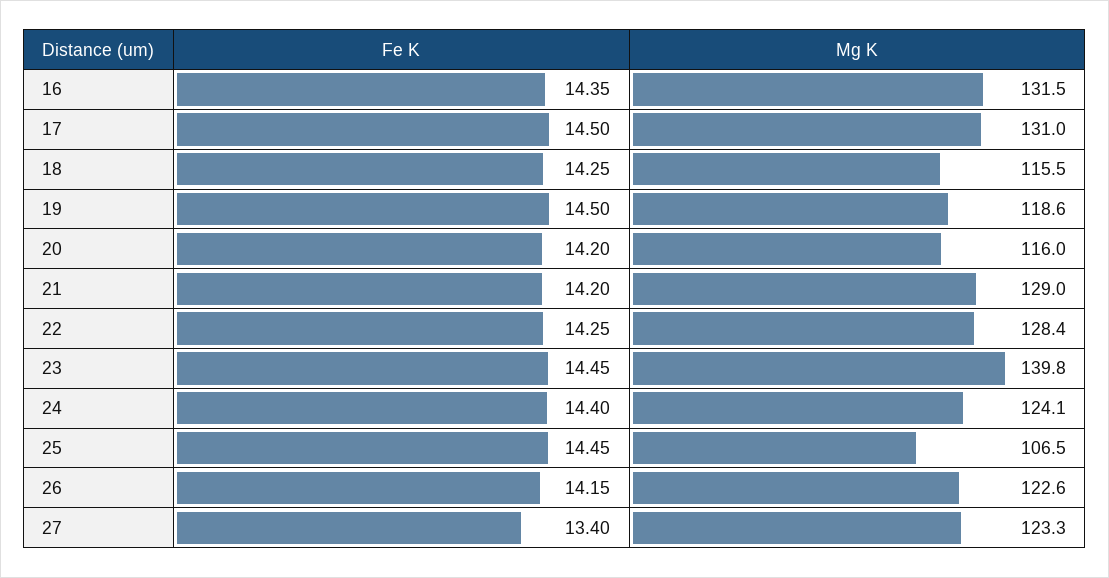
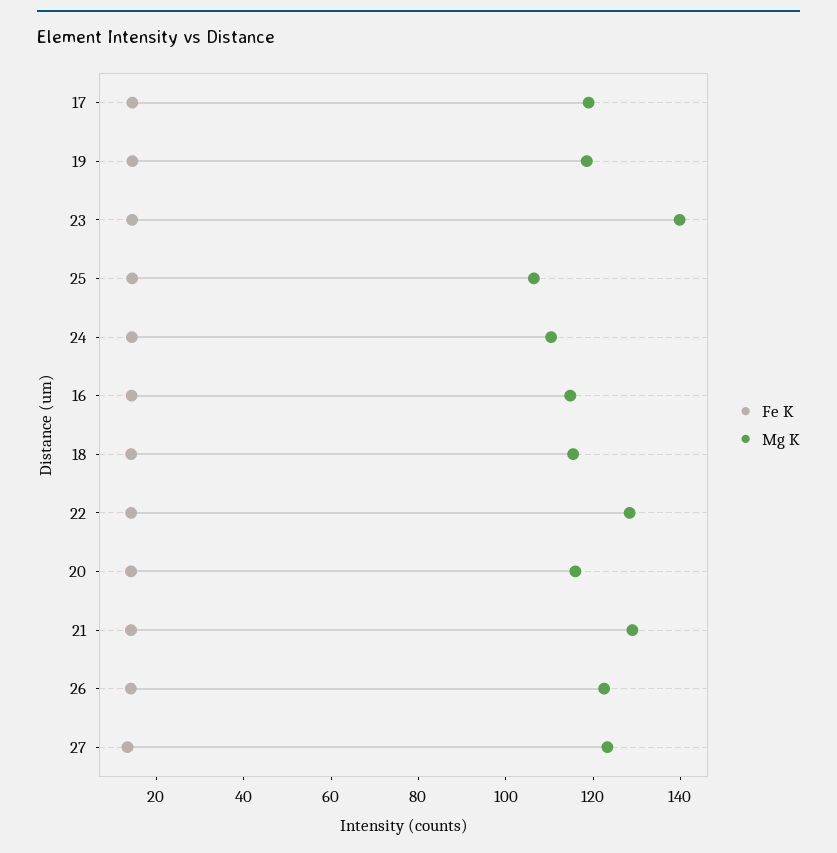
Mg K, 16: 131.5 -> 115
Mg K, 17: 131 -> 120
Mg K, 24: 124.1 -> 110

